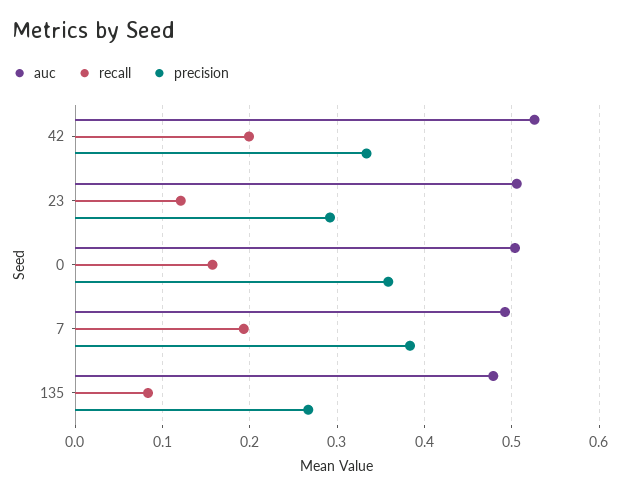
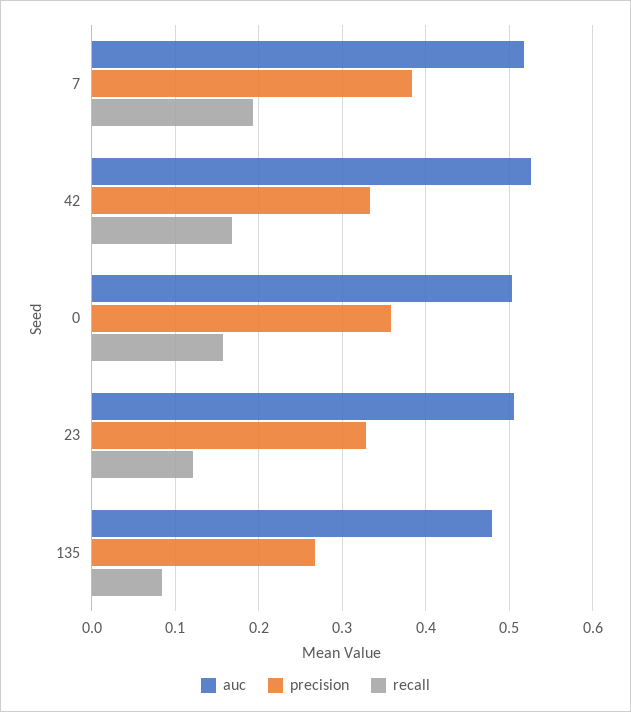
recall, 42: 0.2 -> 0.17
precision, 23: 0.29 -> 0.33
auc, 7: 0.49 -> 0.52

